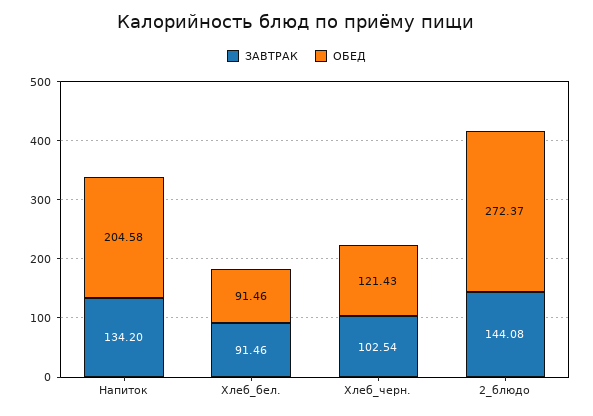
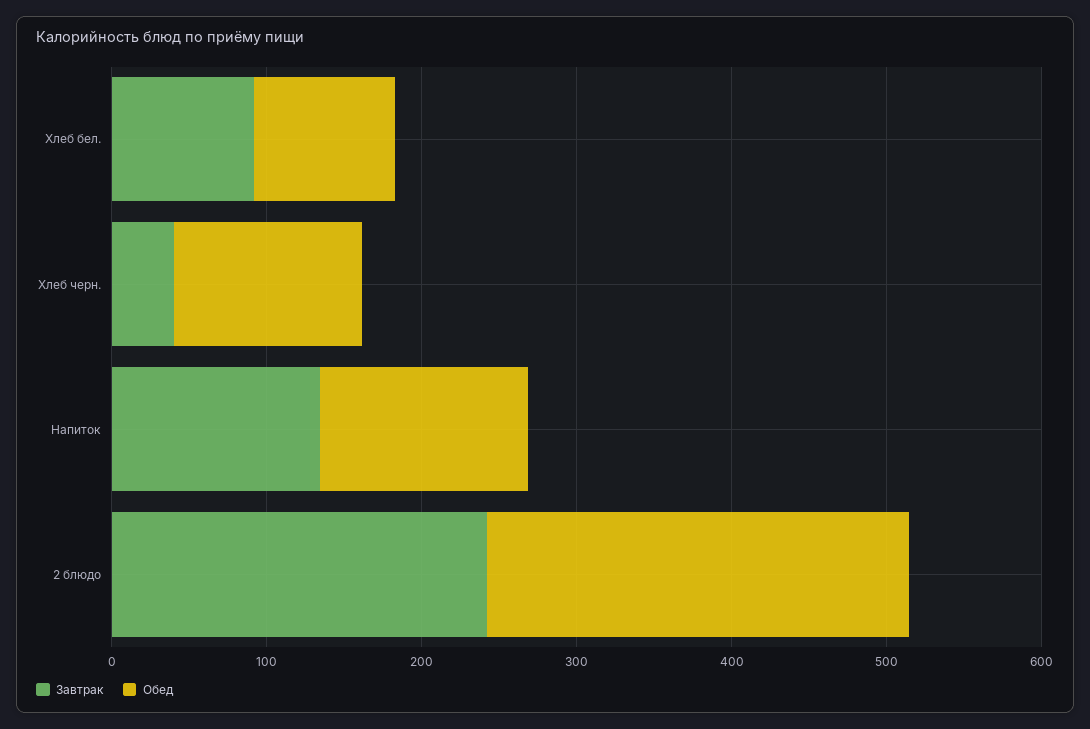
ОБЕД, Напиток: 204.58 -> 140
ЗАВТРАК, Хлеб_черн.: 102.54 -> 40
ЗАВТРАК, 2_блюдо: 144.08 -> 240

